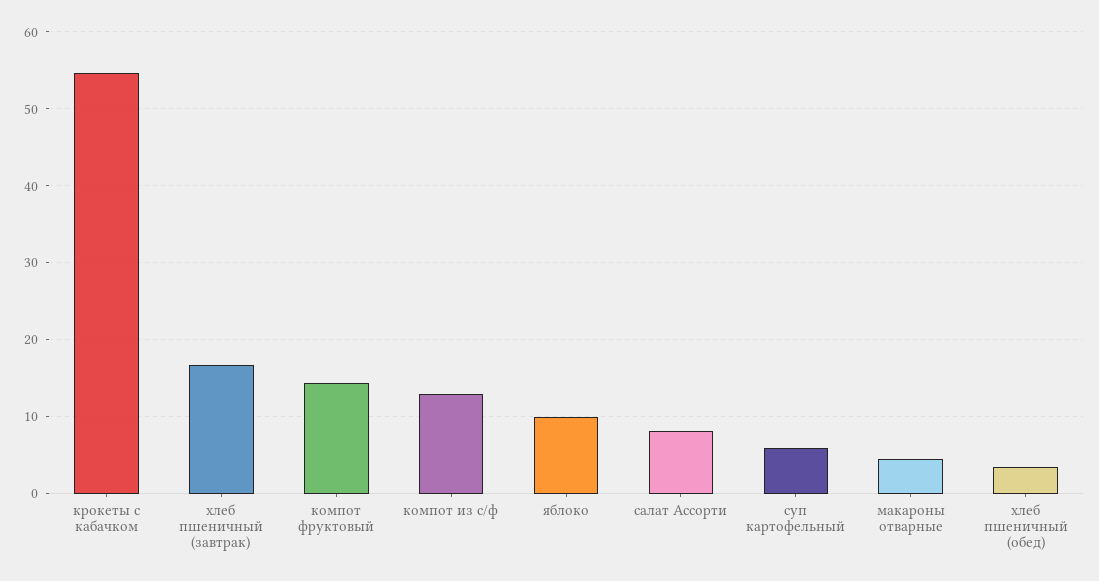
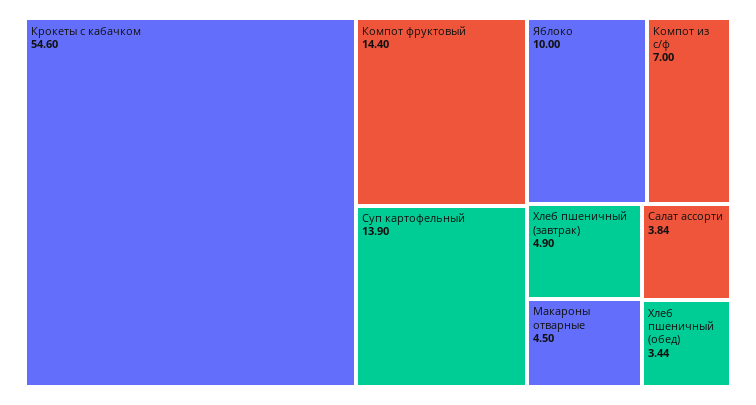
хлеб пшеничный (завтрак): 17 -> 4.9
компот из с/ф: 13 -> 7
салат Ассорти: 8 -> 3.84
суп картофельный: 6 -> 13.9

